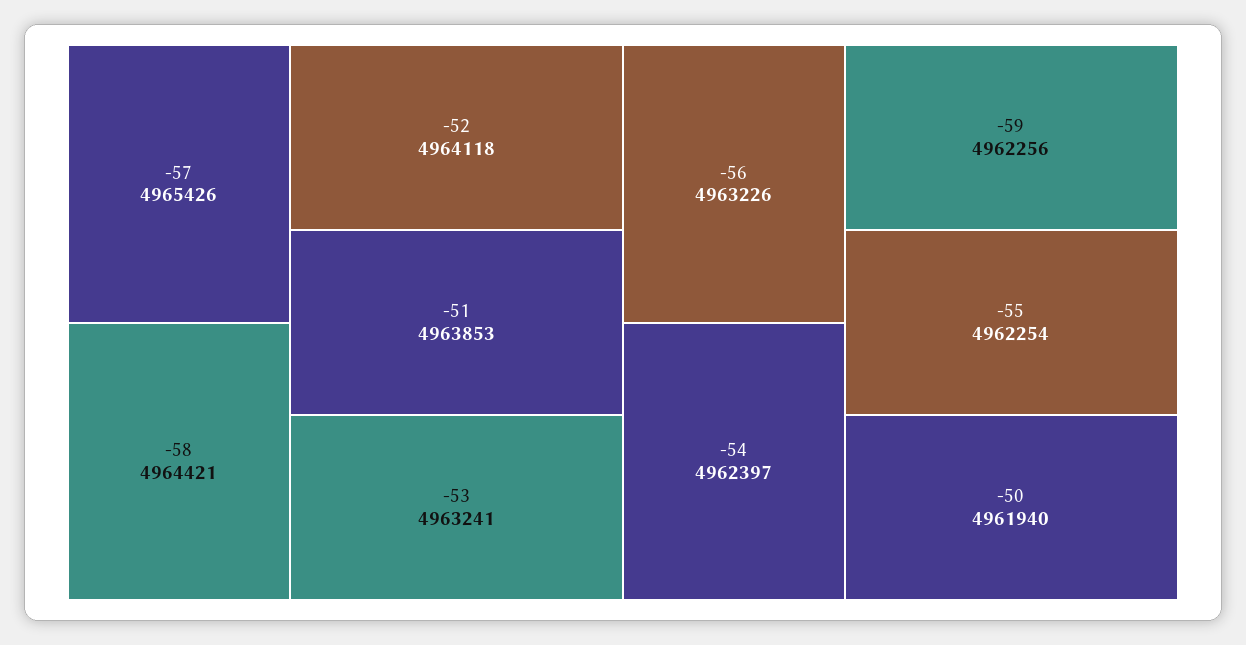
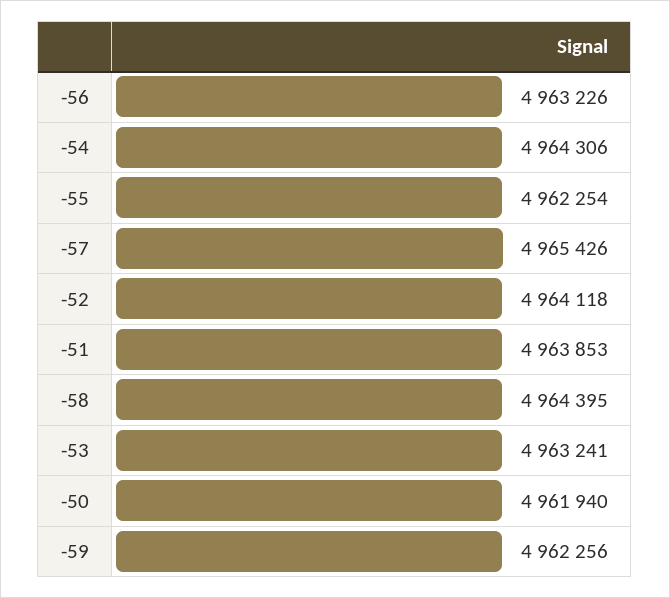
-58: 4964421 -> 4964395
-54: 4962397 -> 4964306

